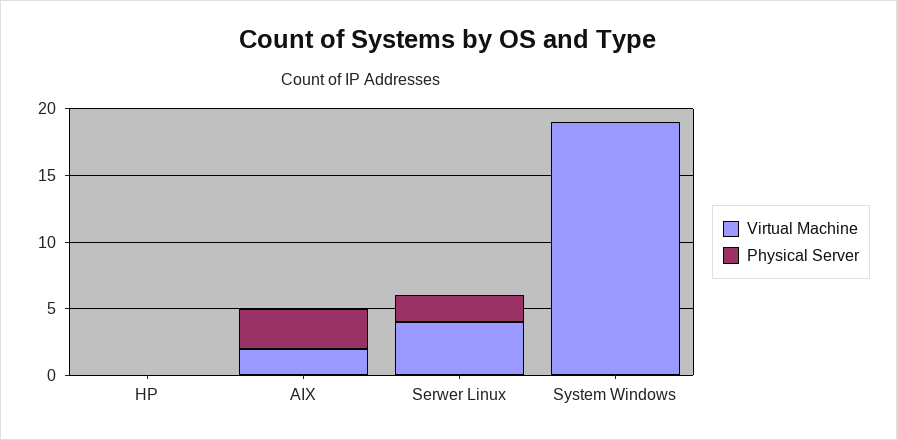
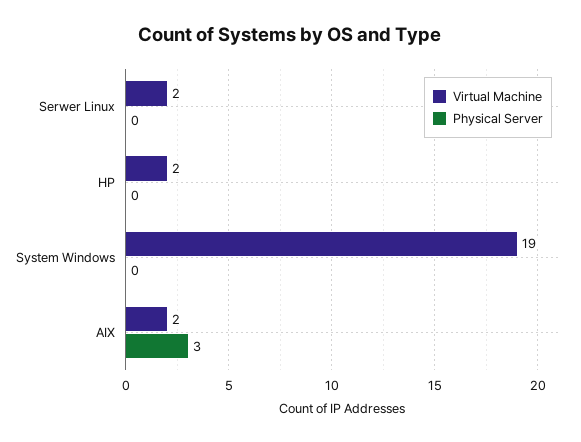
Virtual Machine, HP: 0 -> 2
Virtual Machine, Serwer Linux: 4 -> 2
Physical Server, Serwer Linux: 2 -> 0

